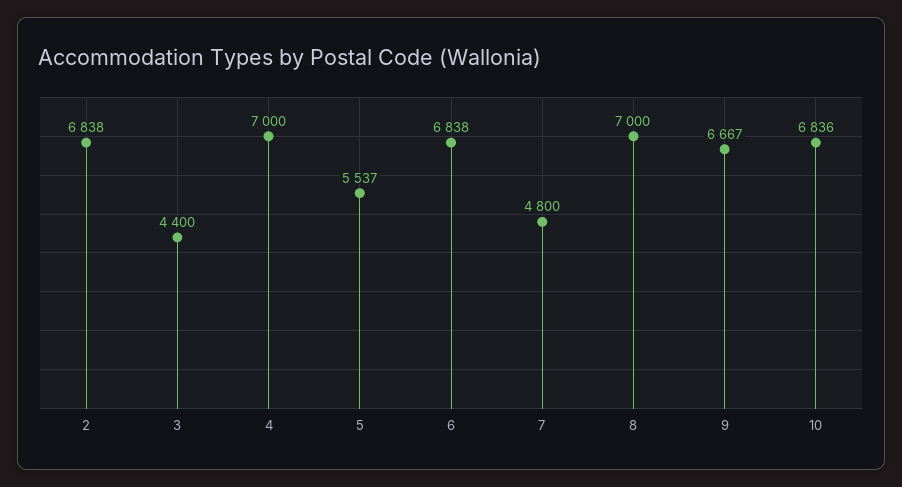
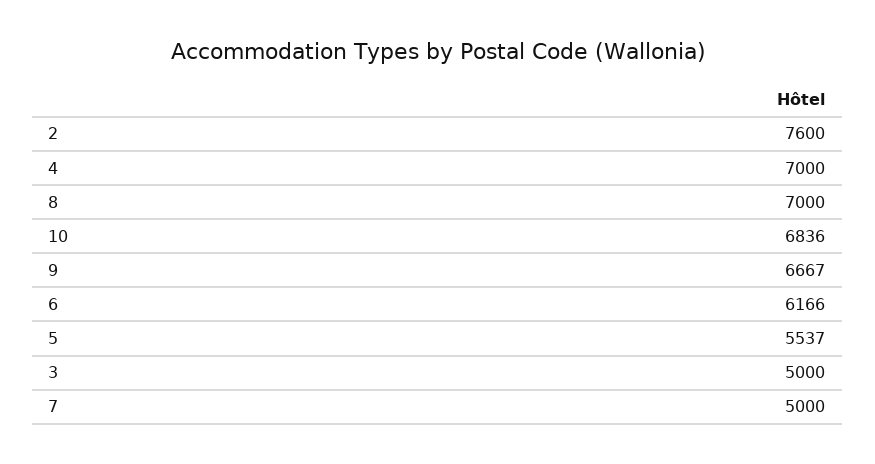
2: 6838 -> 7600
3: 4400 -> 5000
6: 6838 -> 6166
7: 4800 -> 5000

